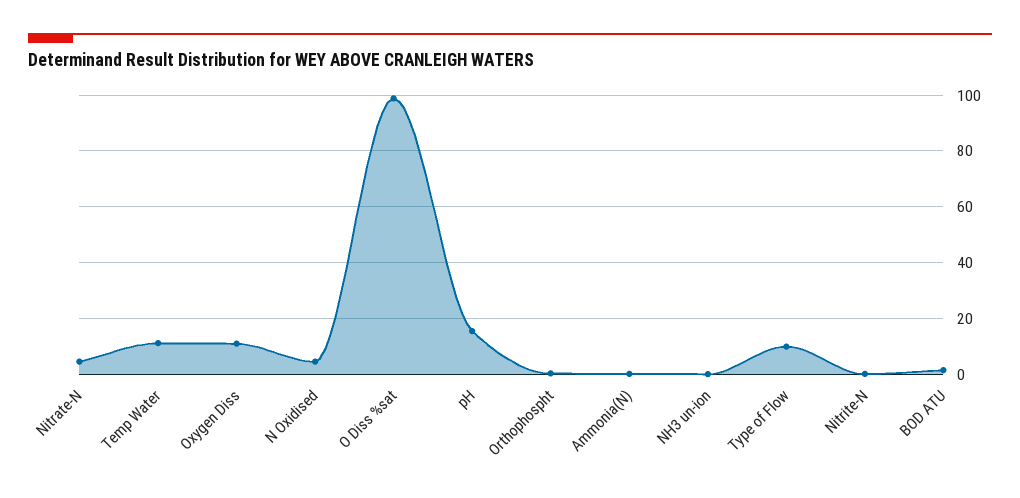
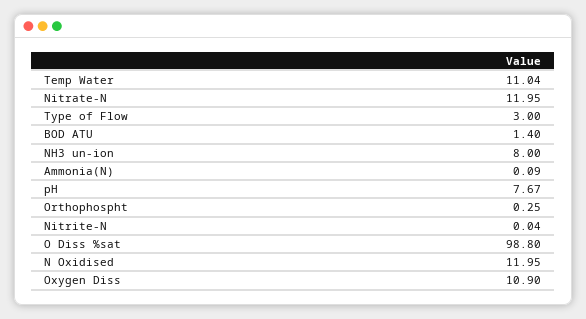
Nitrate-N: 5 -> 11.95
N Oxidised: 5 -> 11.95
pH: 15 -> 7.67
NH3 un-ion: 0 -> 8
Type of Flow: 10 -> 3

